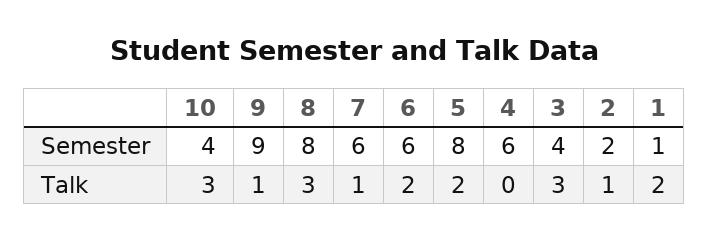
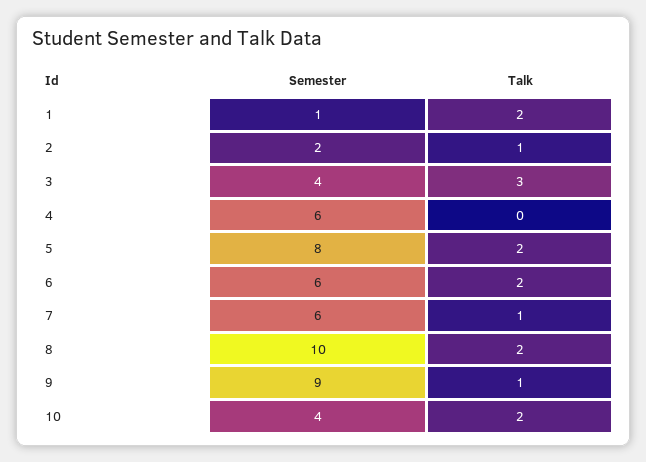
8, Semester: 8 -> 10
10, Talk: 3 -> 2
8, Talk: 3 -> 2

